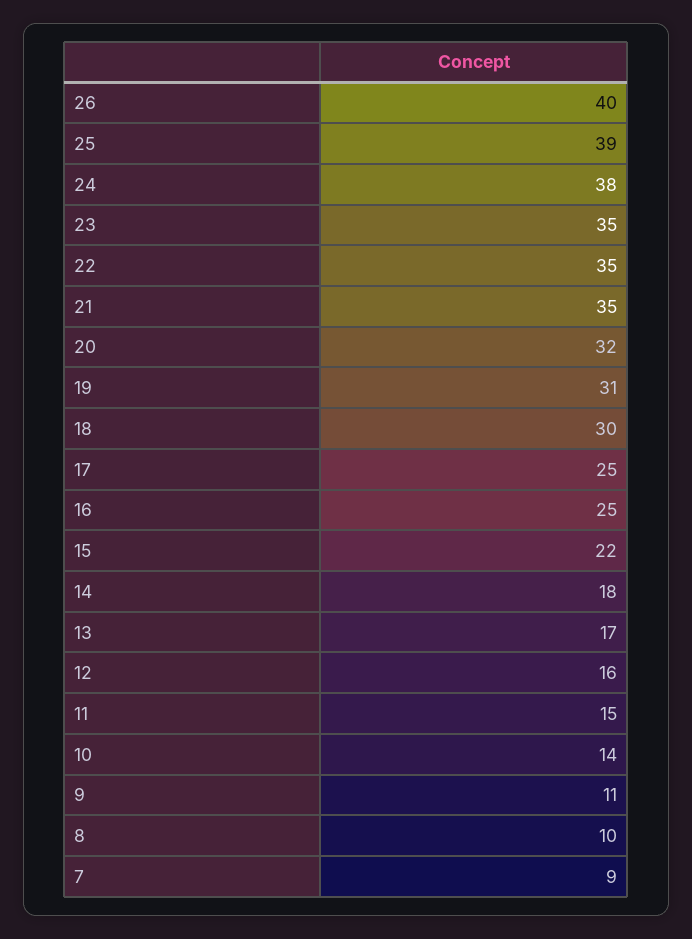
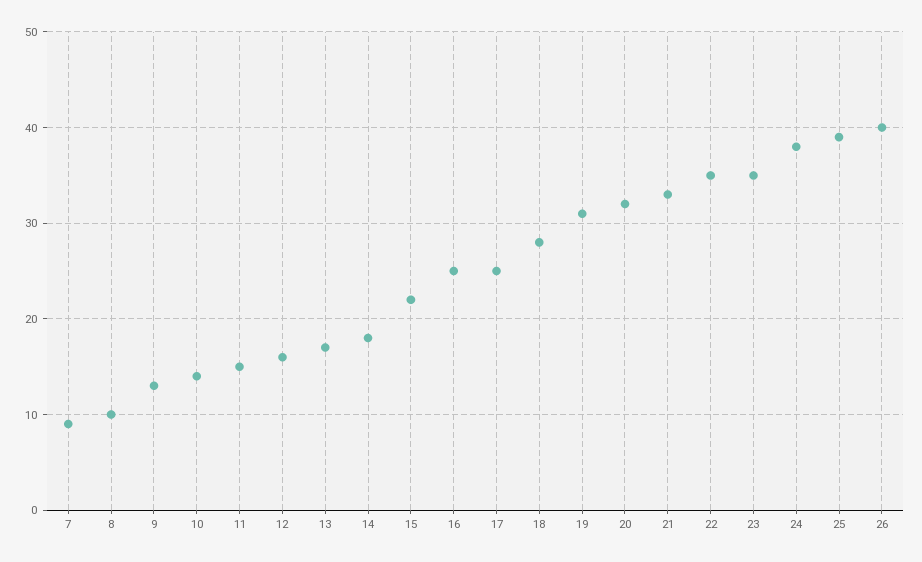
21: 35 -> 33
18: 30 -> 28
9: 11 -> 13

